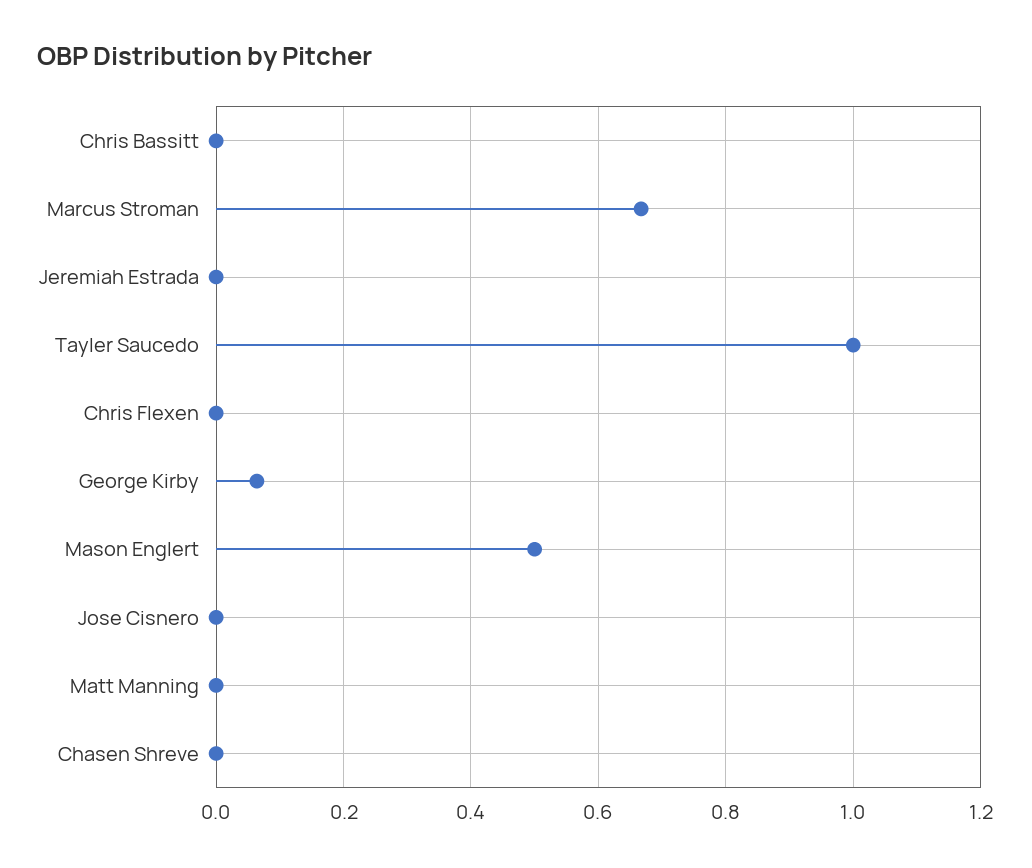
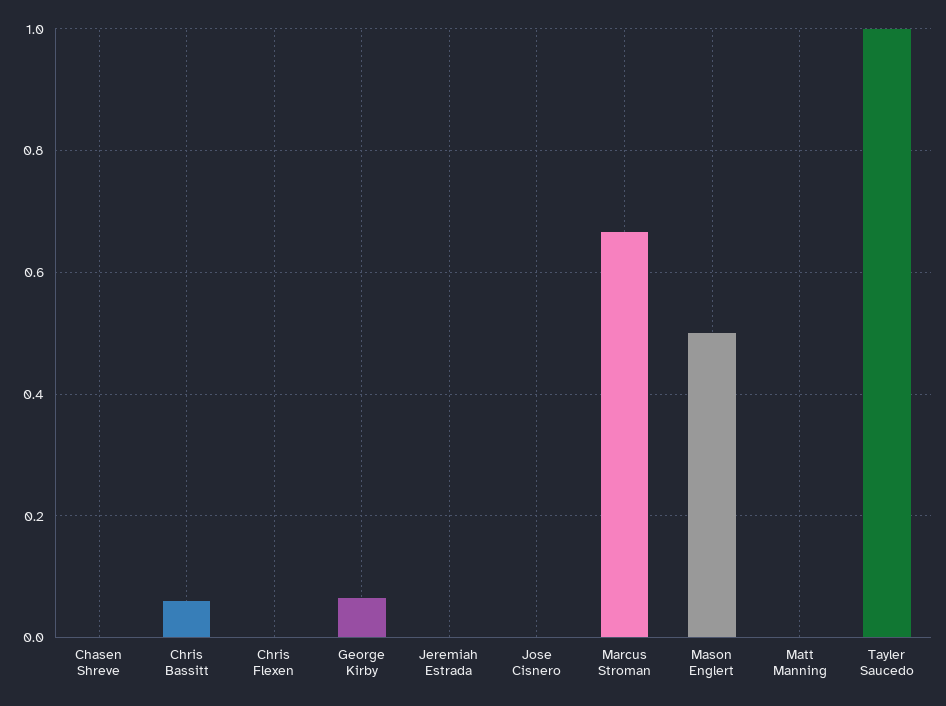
Chris Bassitt: 0 -> 0.06

